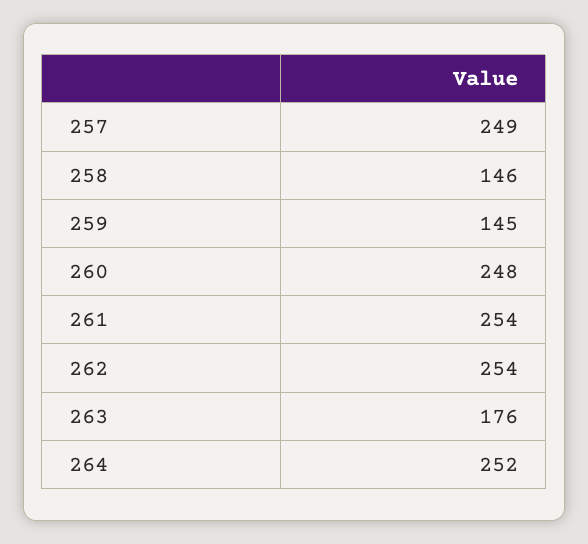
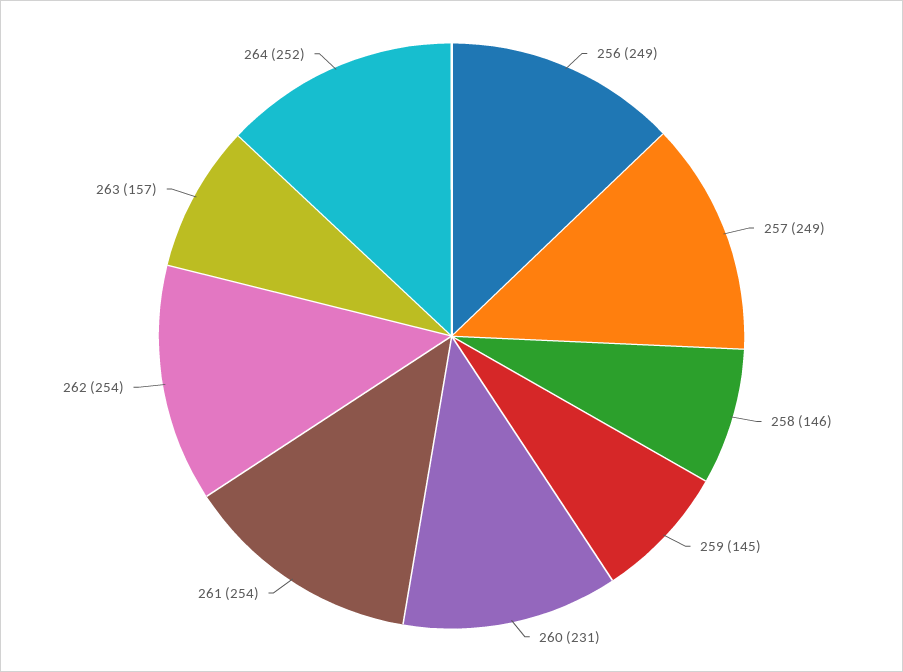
260: 248 -> 231
263: 176 -> 157
256: none -> 249

